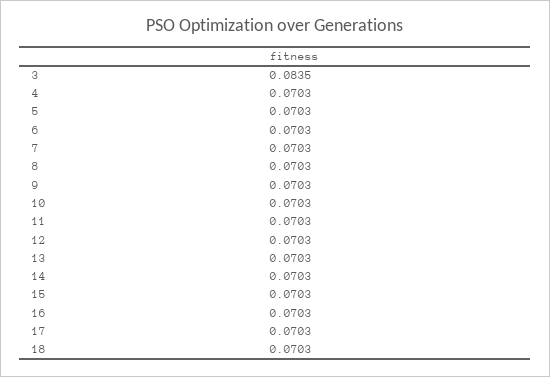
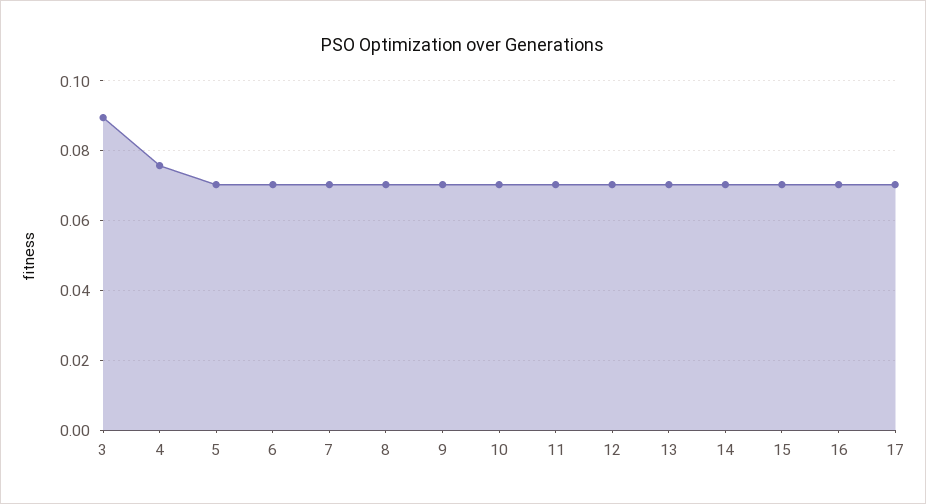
3: 0.0835 -> 0.09
4: 0.0703 -> 0.076
18: 0.0703 -> none

